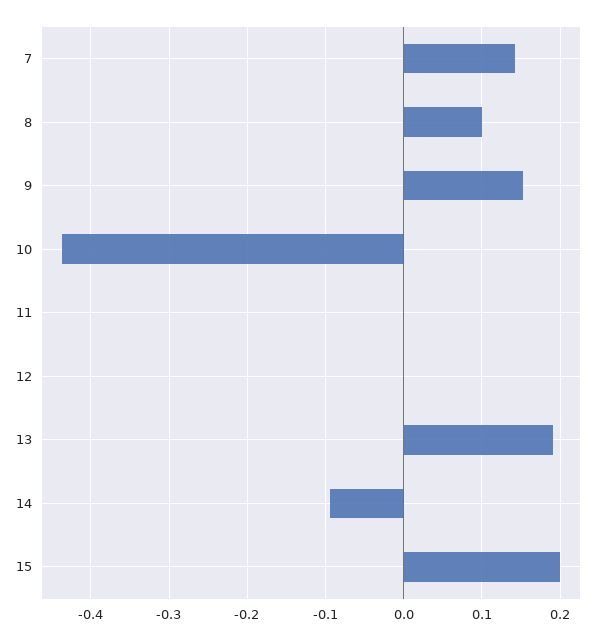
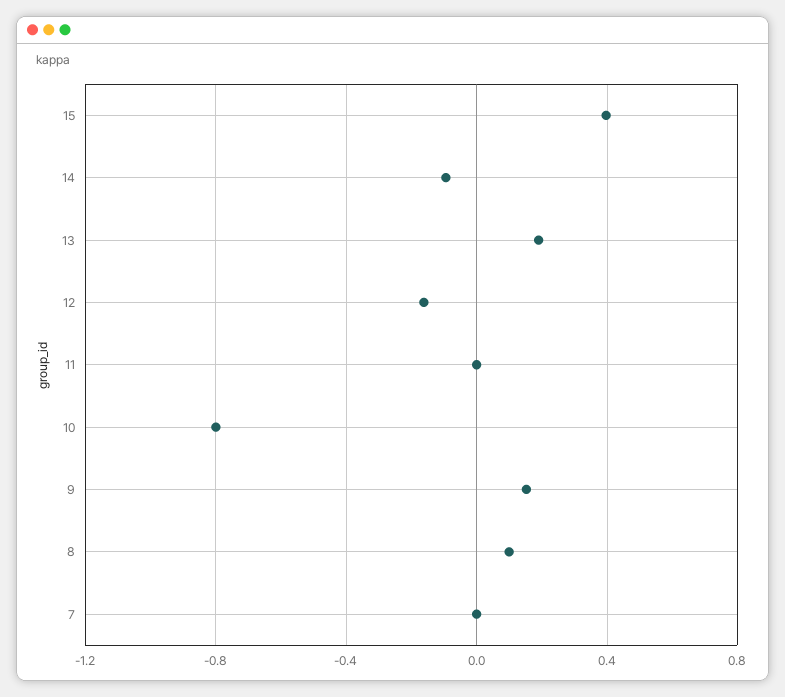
7: 0.14 -> 0
10: -0.44 -> -0.8
12: 0 -> -0.15
15: 0.2 -> 0.4

